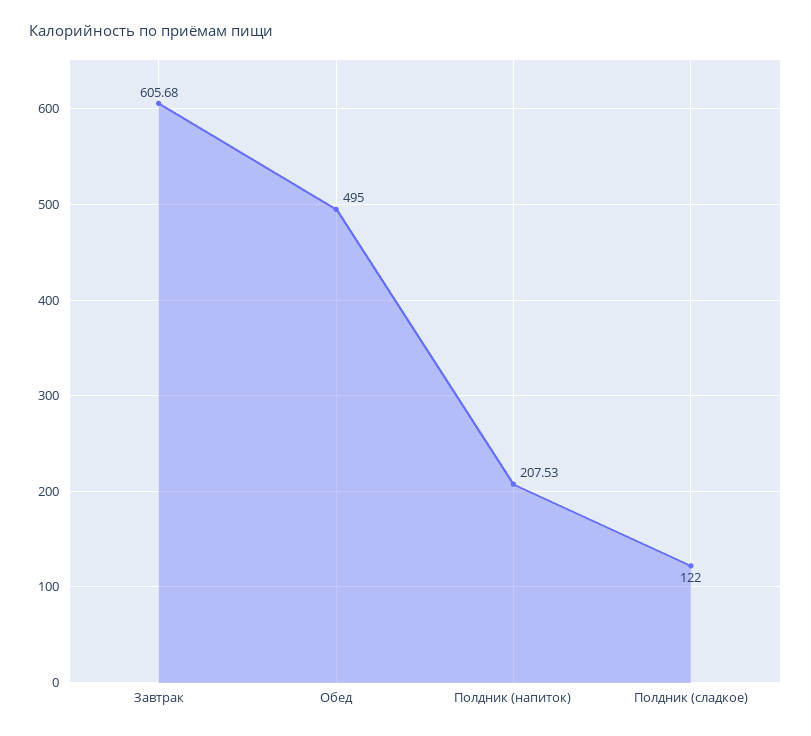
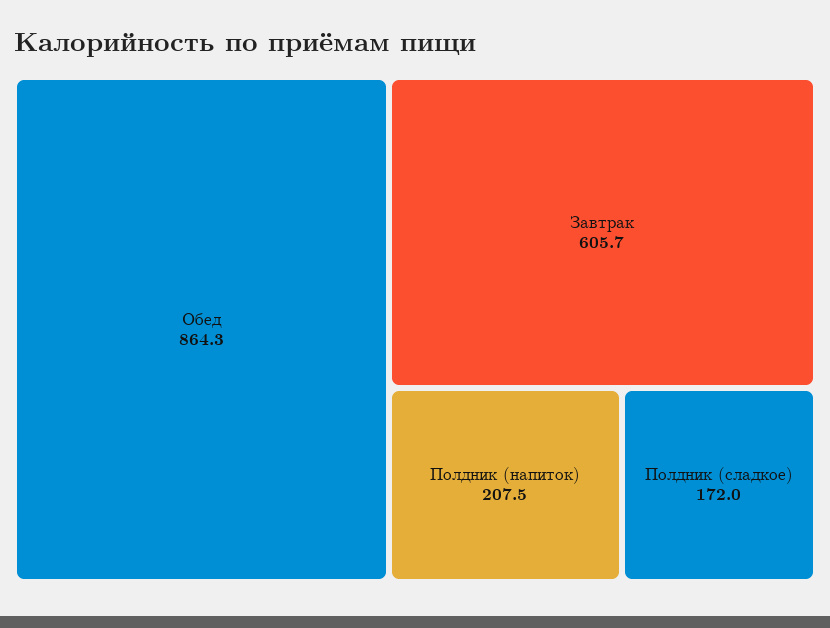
Обед: 495 -> 864.3
Полдник (сладкое): 122 -> 172

